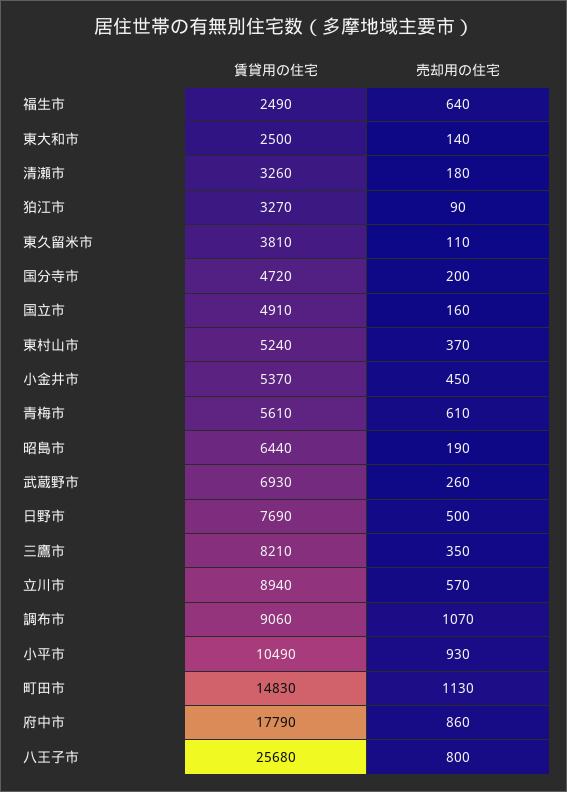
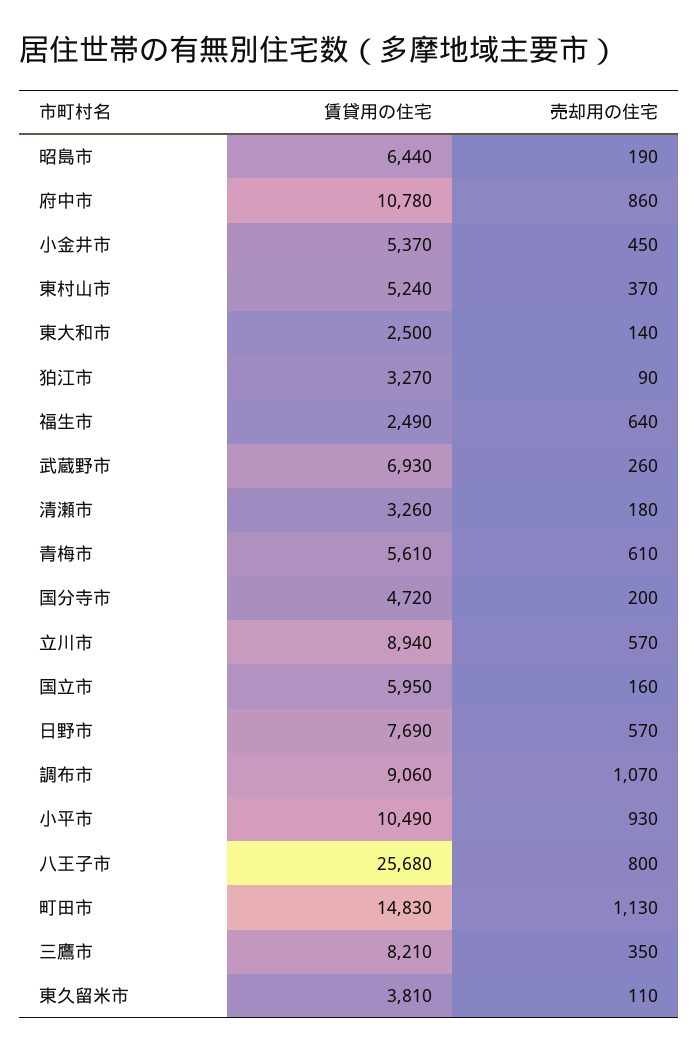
賃貸用の住宅, 国立市: 4910 -> 5950
売却用の住宅, 日野市: 500 -> 570
賃貸用の住宅, 府中市: 17790 -> 10780

